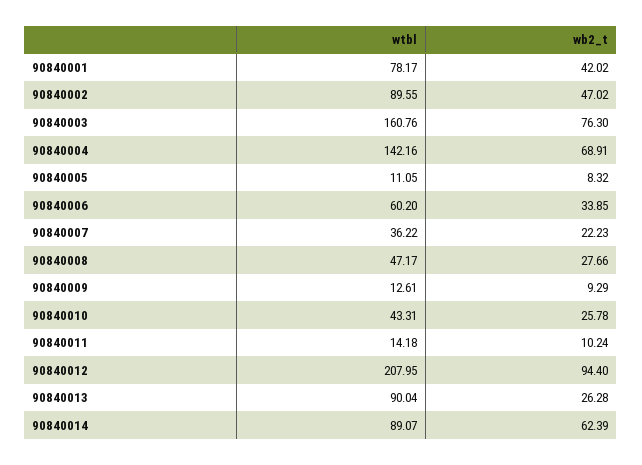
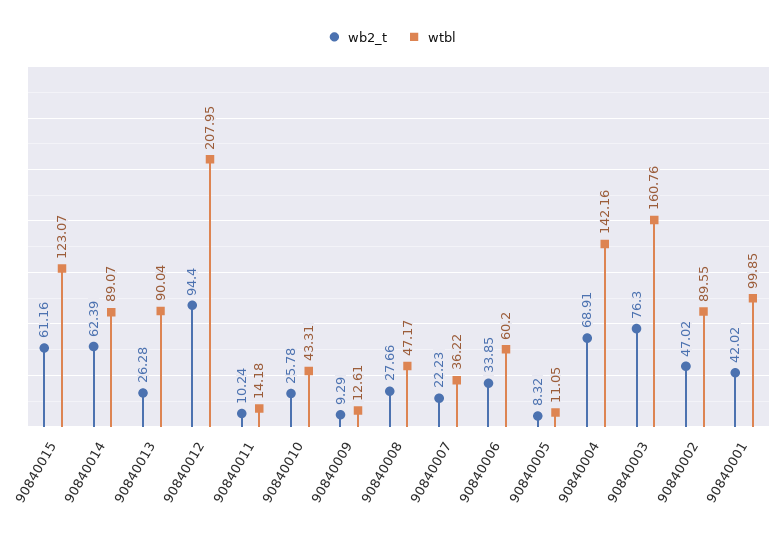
wtbl, 90840001: 78.17 -> 99.85
wb2_t, 90840015: none -> 61.16
wtbl, 90840015: none -> 123.07

